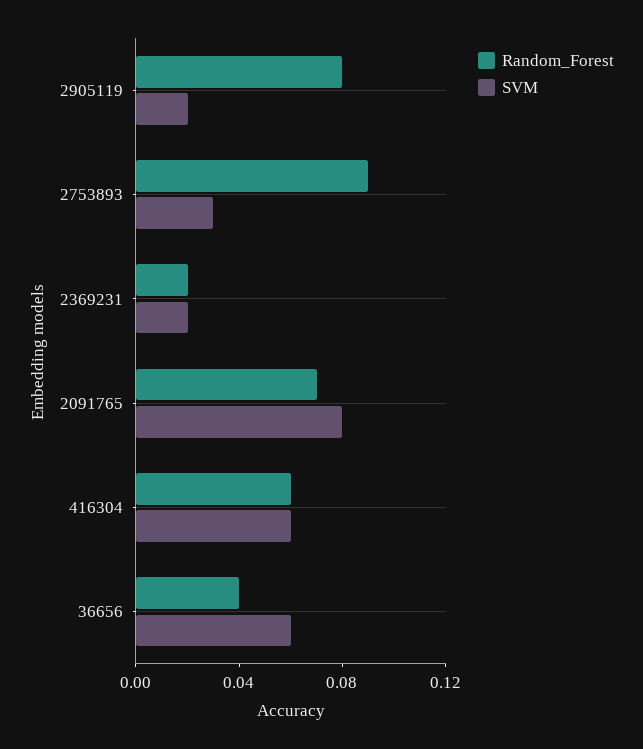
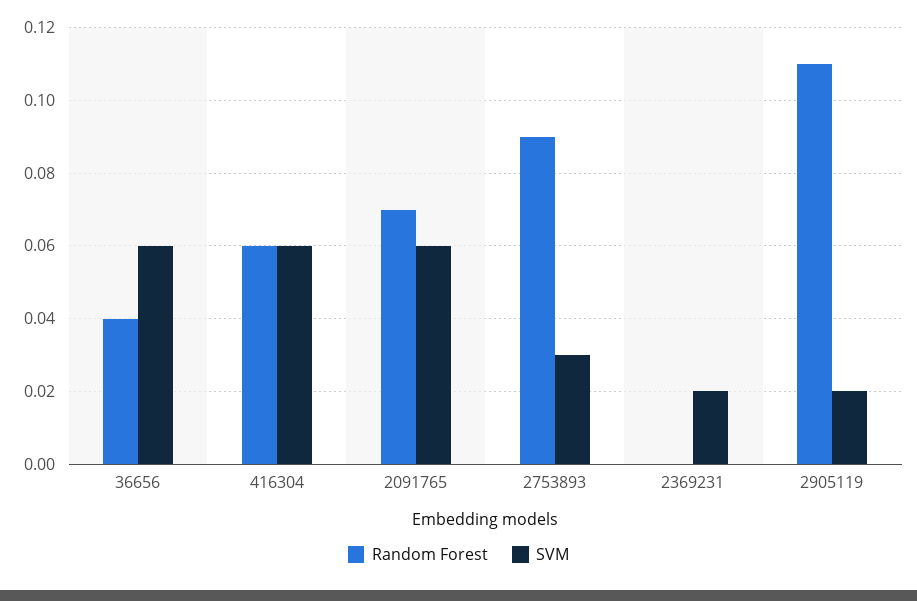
Random_Forest, 2905119: 0.08 -> 0.11
Random_Forest, 2369231: 0.02 -> 0
SVM, 2091765: 0.08 -> 0.06

